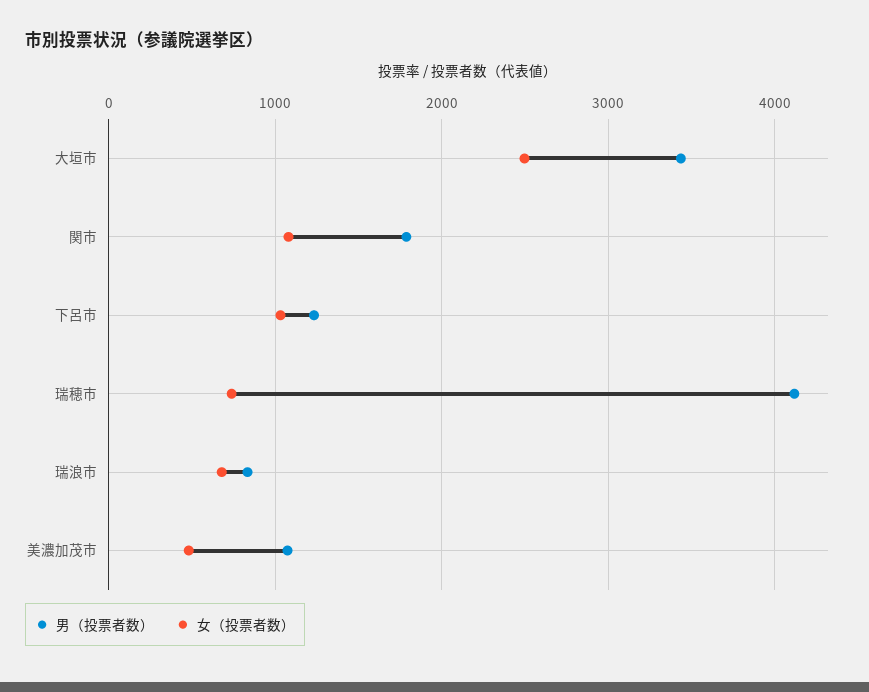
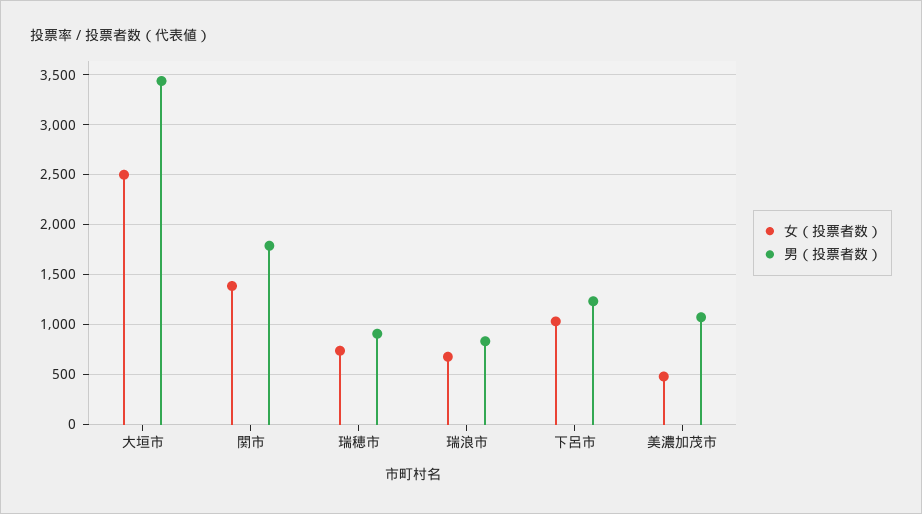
女（投票者数）, 関市: 1100 -> 1400
男（投票者数）, 瑞穂市: 4100 -> 900

